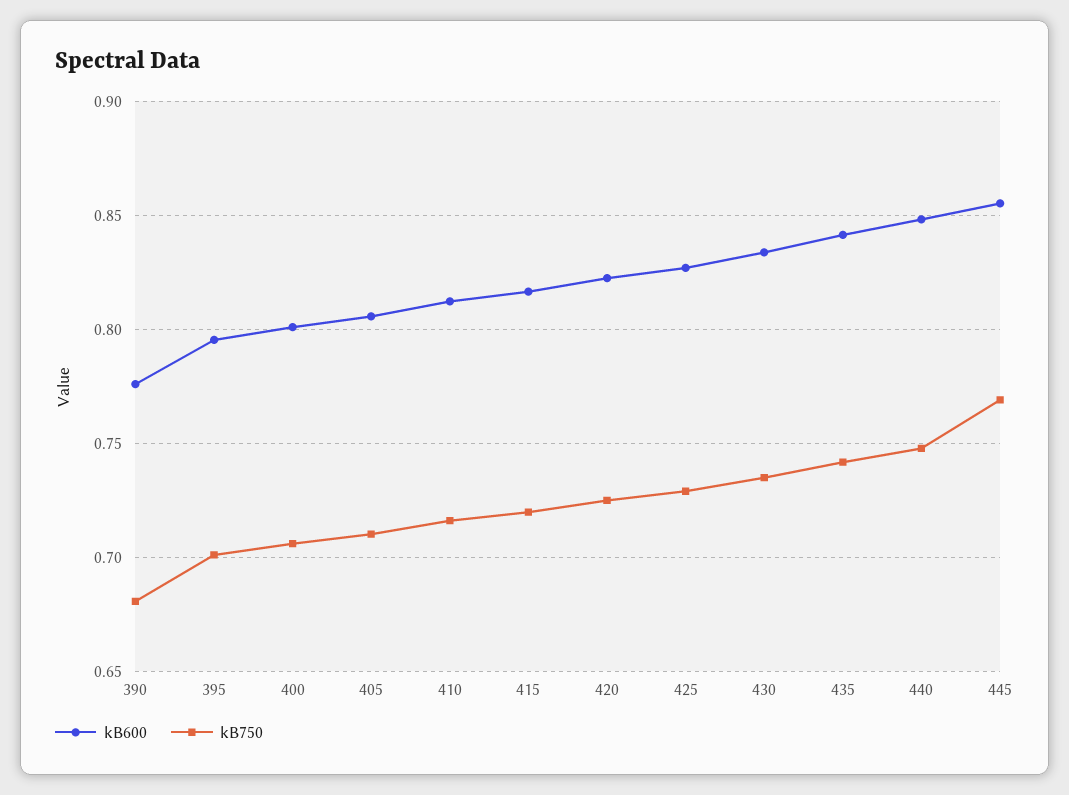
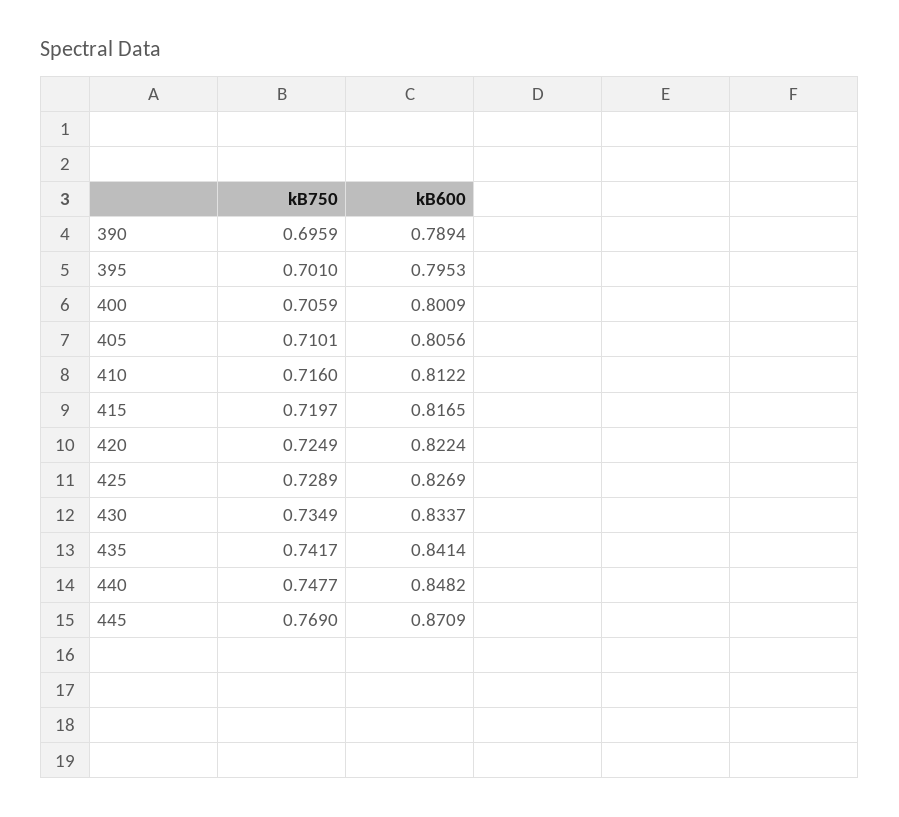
kB600, 390: 0.775 -> 0.7894
kB750, 390: 0.68 -> 0.6959
kB600, 445: 0.855 -> 0.8709

